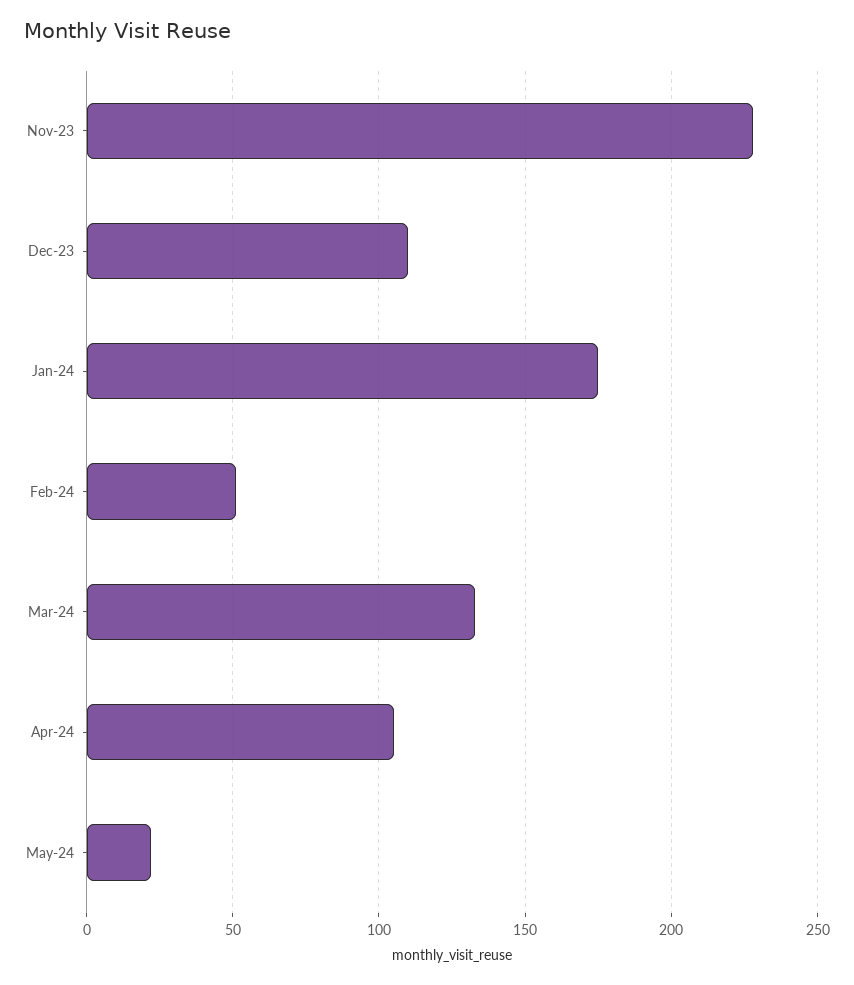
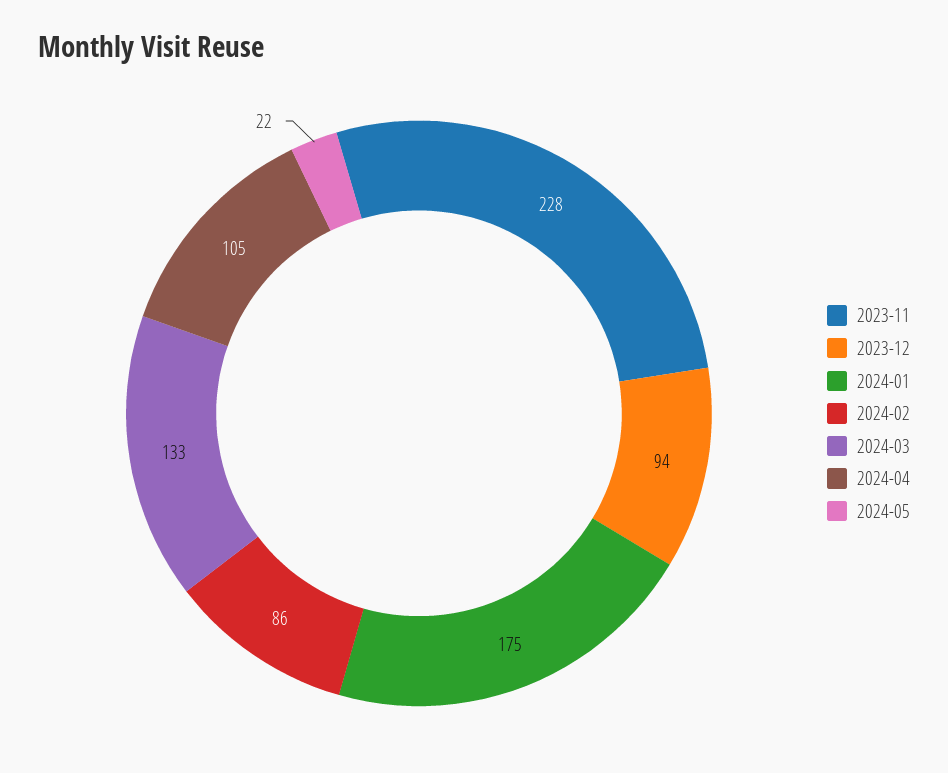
Dec-23: 110 -> 94
Feb-24: 50 -> 86

